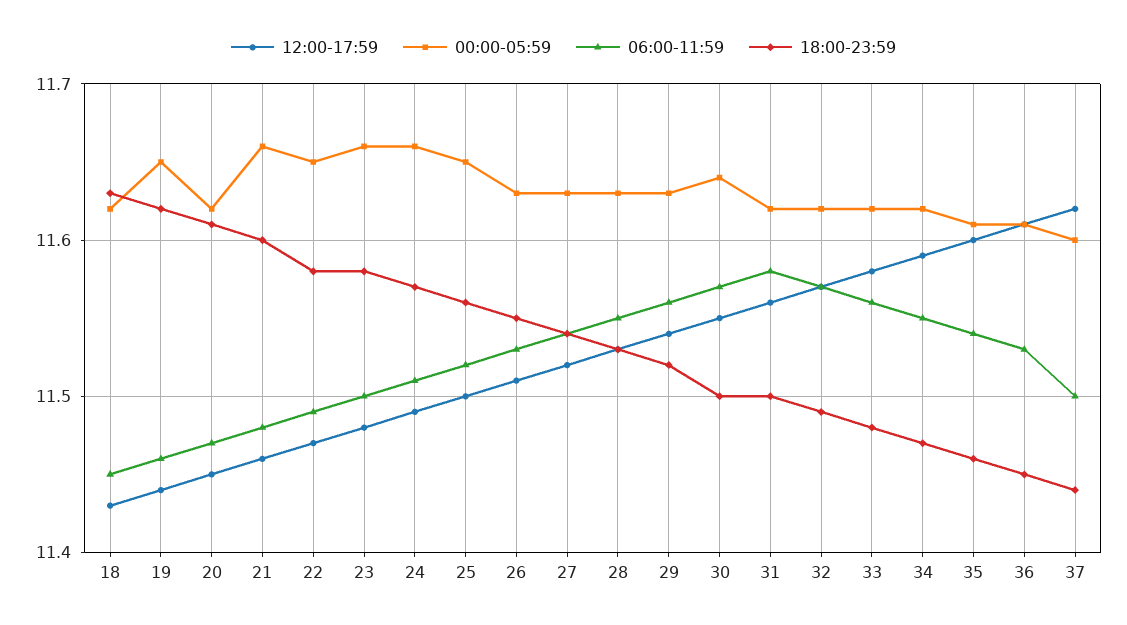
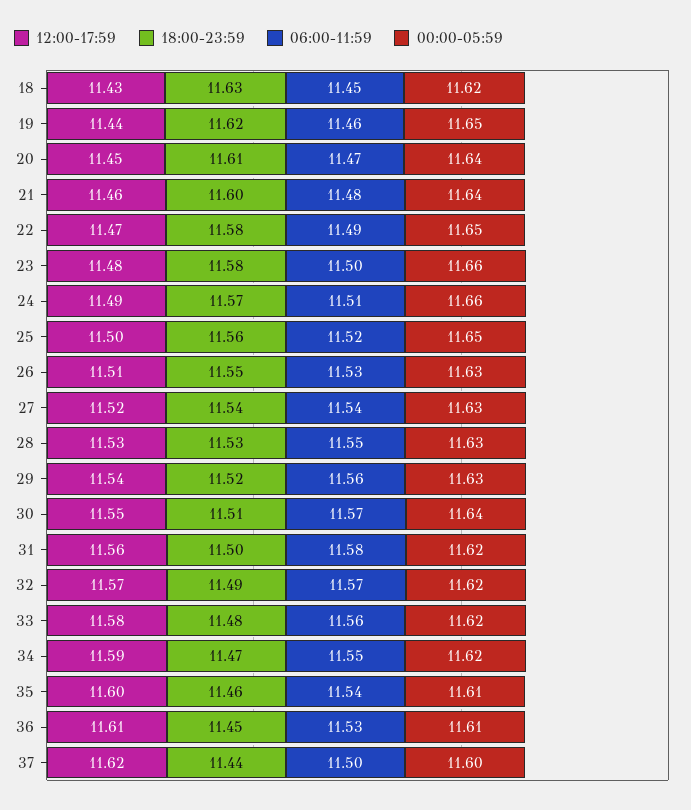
00:00-05:59, 20: 11.62 -> 11.64
00:00-05:59, 21: 11.66 -> 11.64
18:00-23:59, 30: 11.5 -> 11.51

